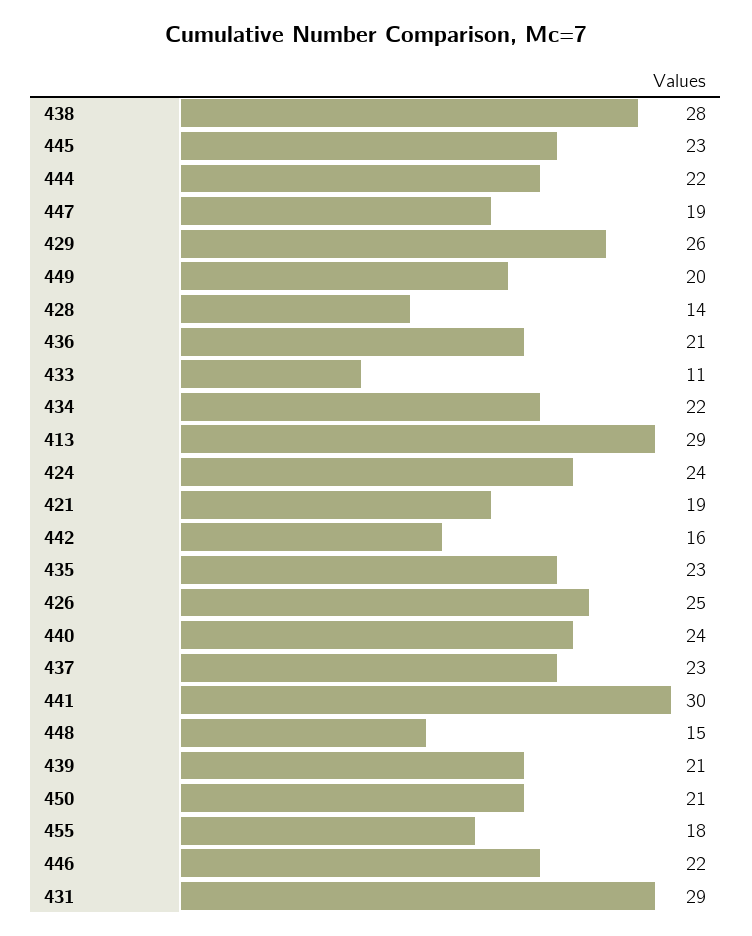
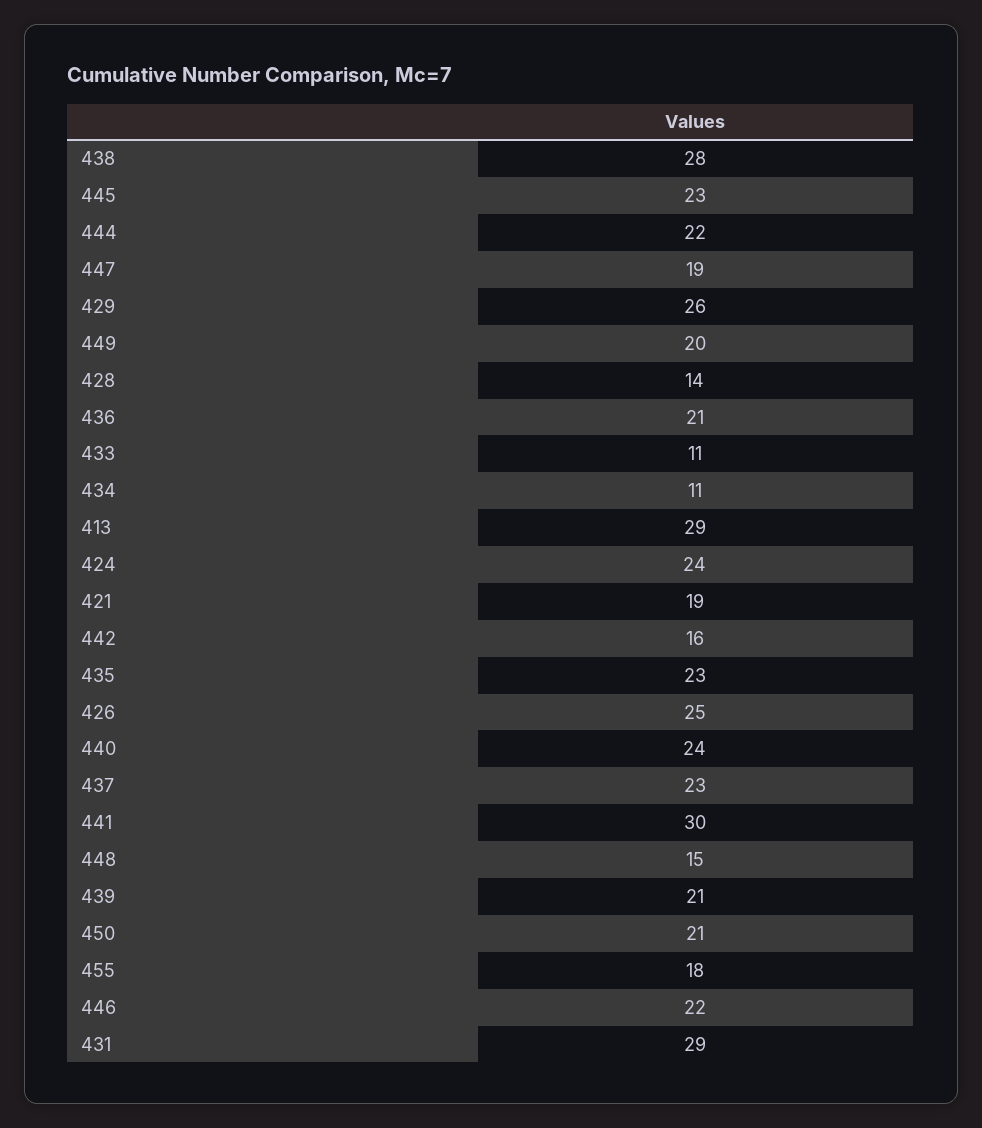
434: 22 -> 11

